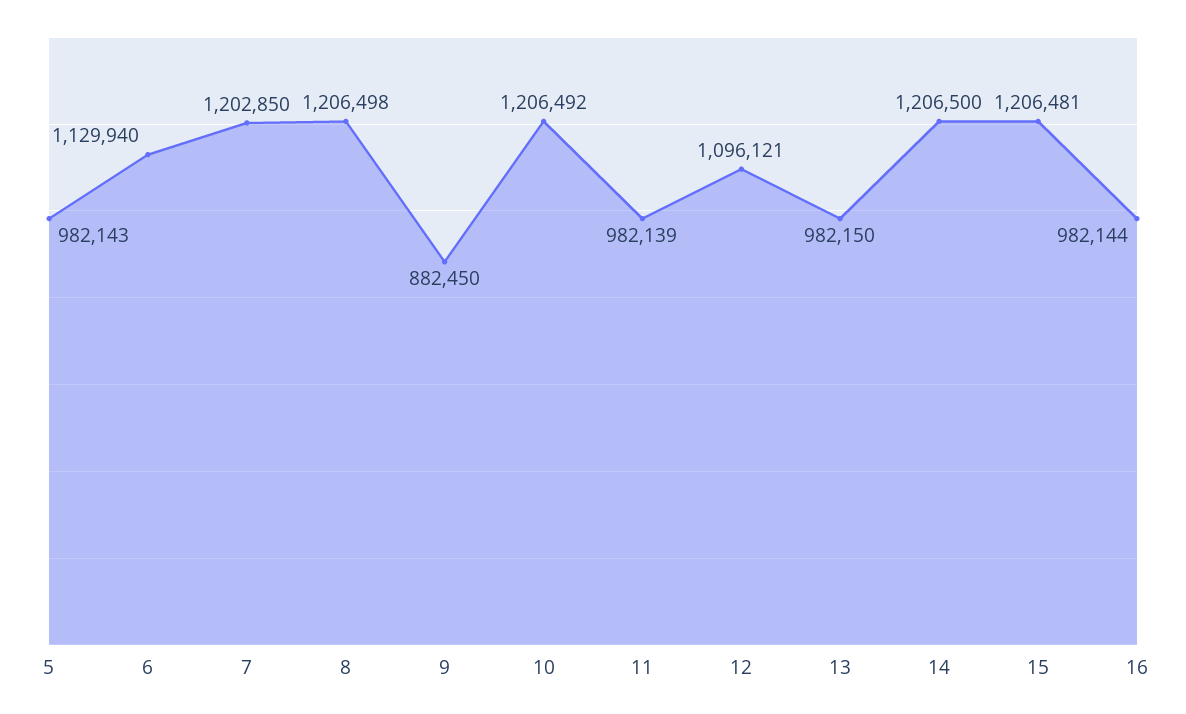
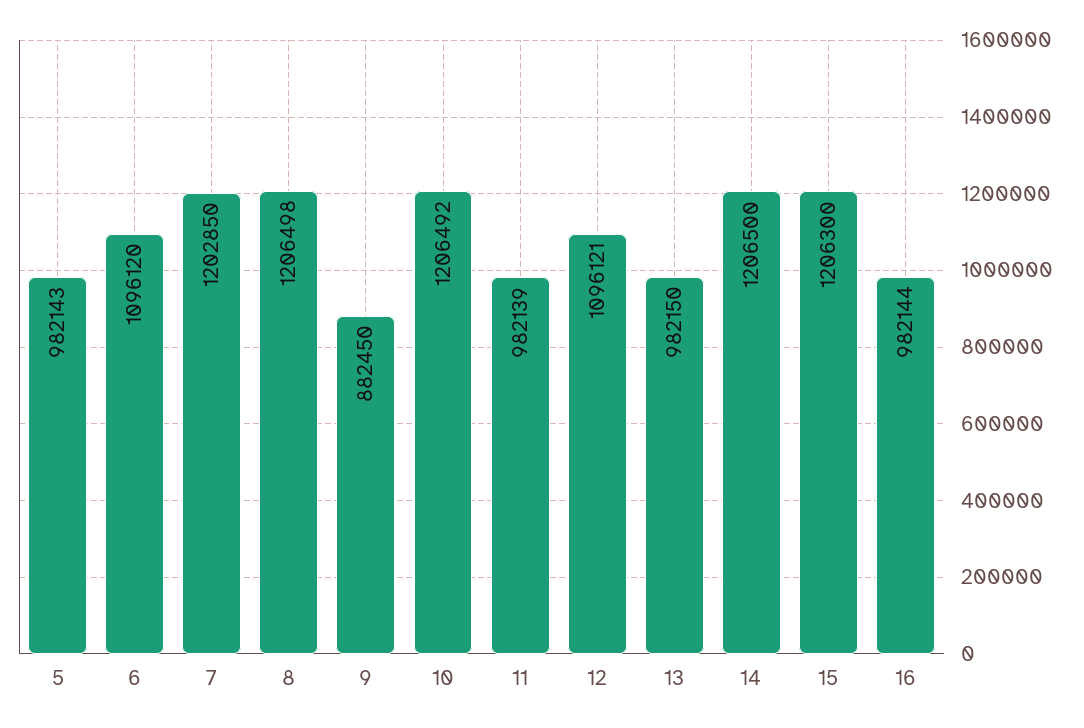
6: 1129940 -> 1096120
15: 1206481 -> 1206300

